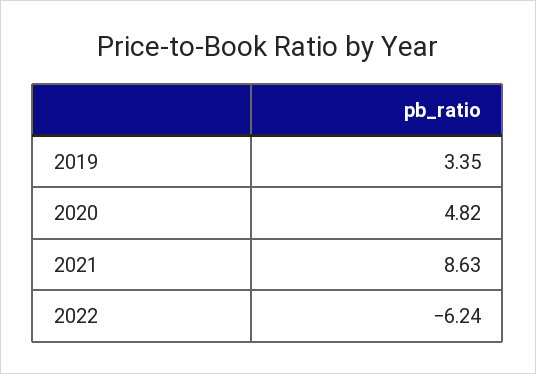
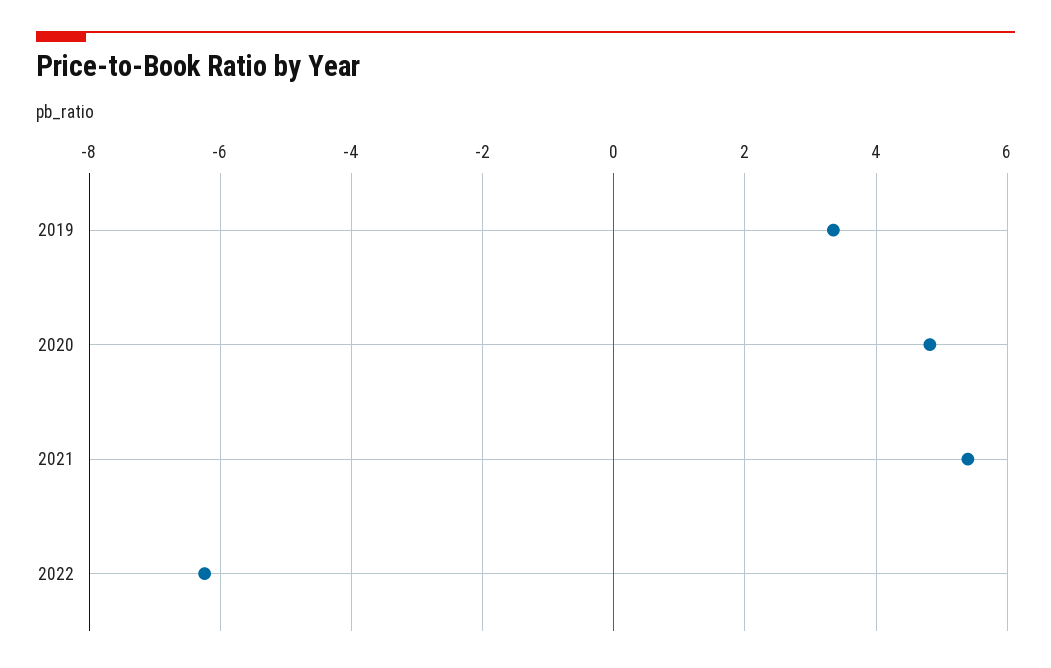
2021: 8.63 -> 5.4

